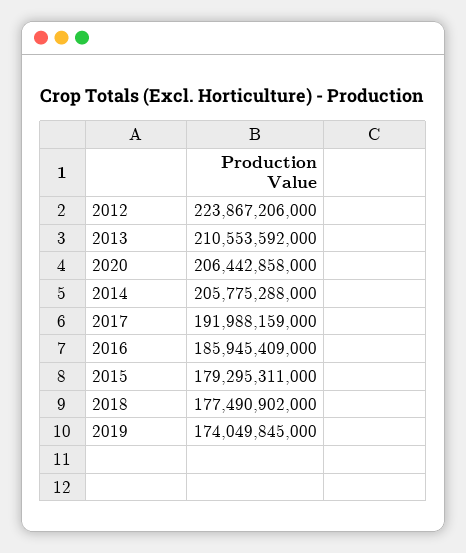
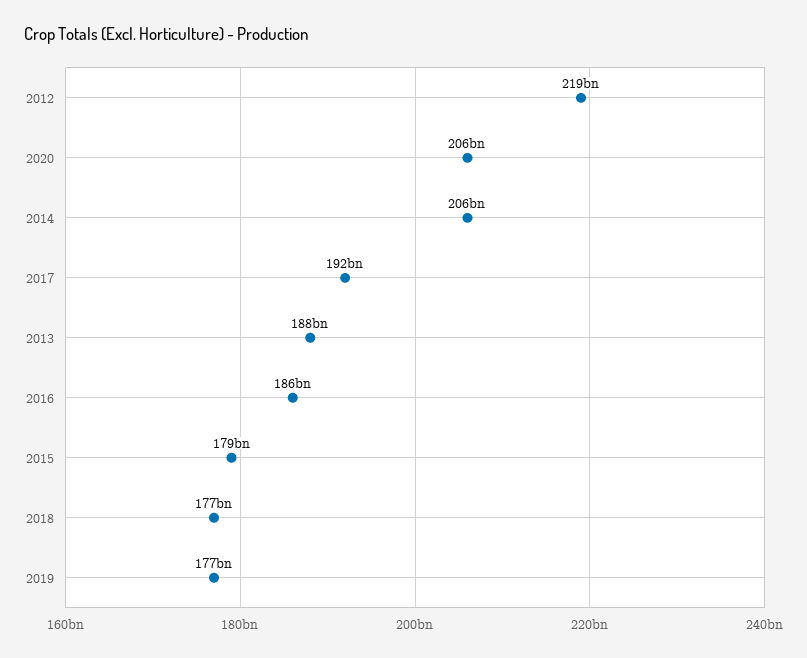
2012: 223867206000 -> 219000000000
2013: 210553592000 -> 188000000000
2019: 174049845000 -> 177000000000

